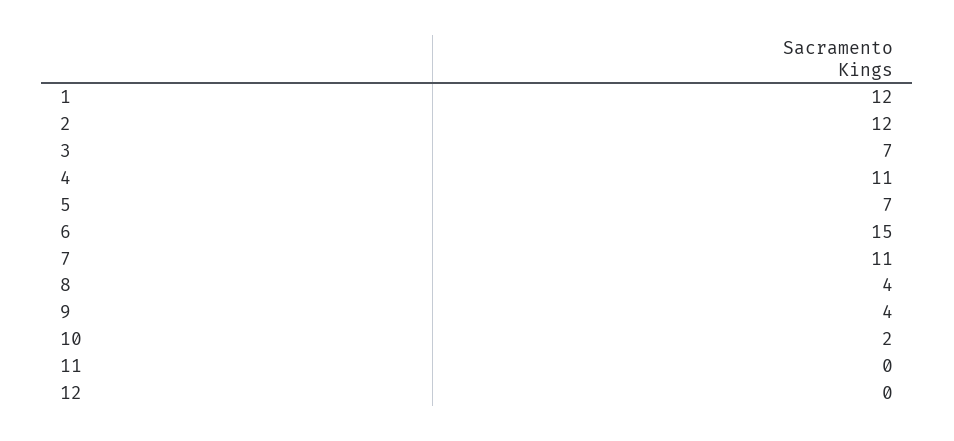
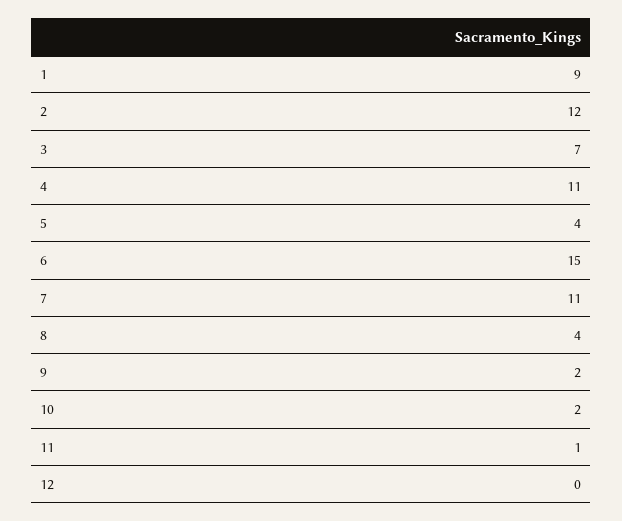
1: 12 -> 9
5: 7 -> 4
9: 4 -> 2
11: 0 -> 1

